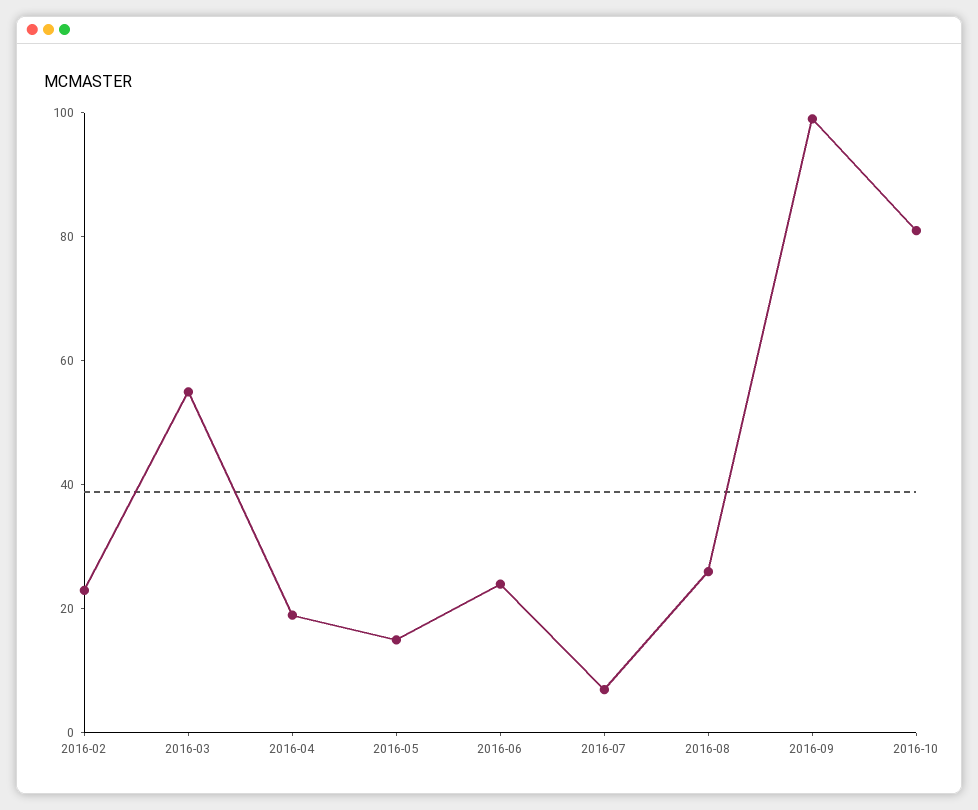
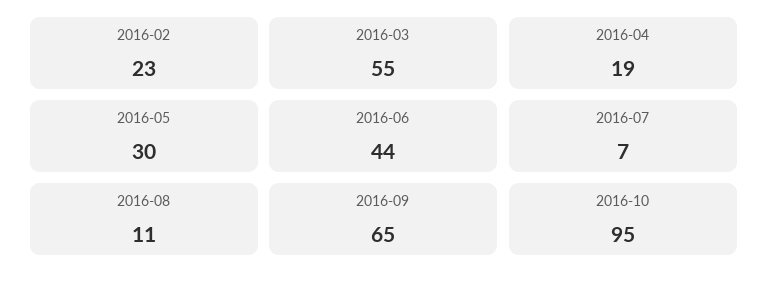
2016-05: 15 -> 30
2016-06: 25 -> 44
2016-08: 25 -> 11
2016-09: 100 -> 65
2016-10: 80 -> 95

